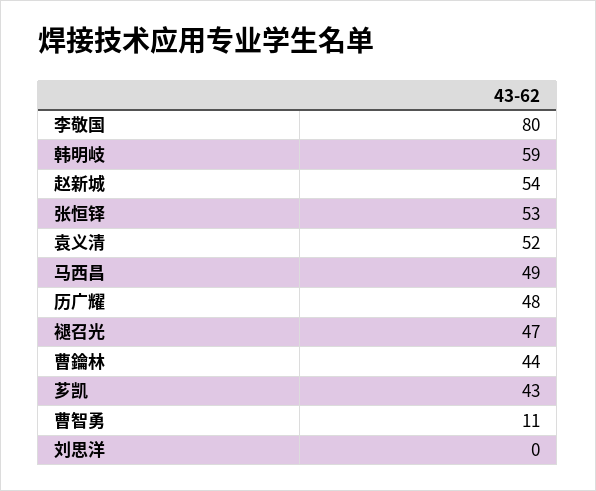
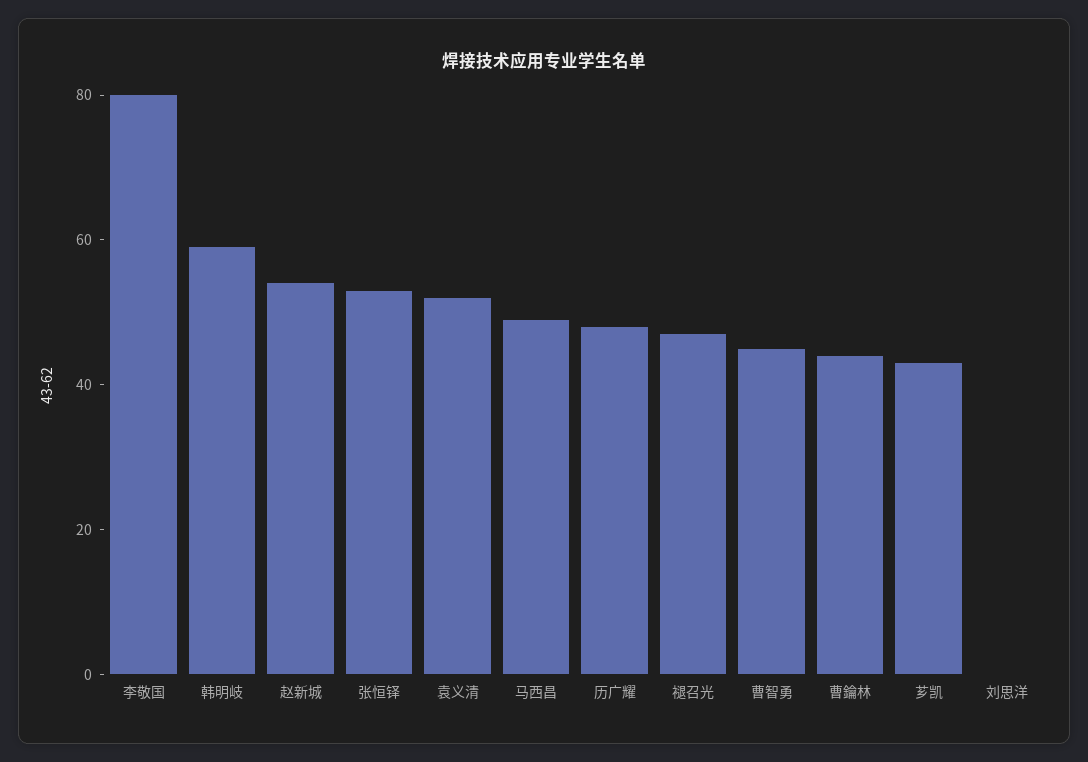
曹智勇: 11 -> 45

